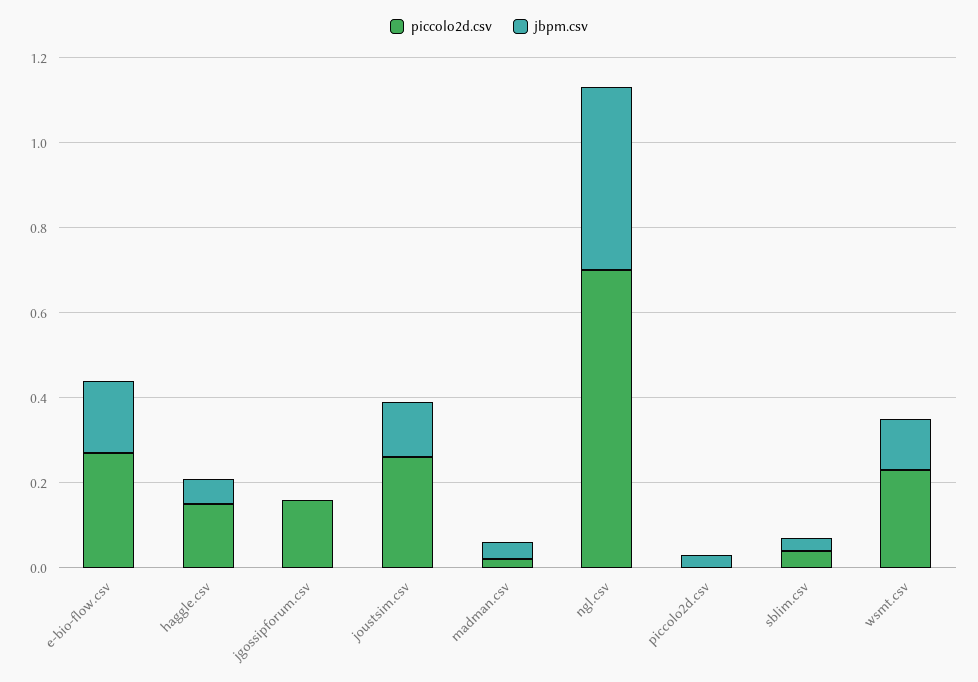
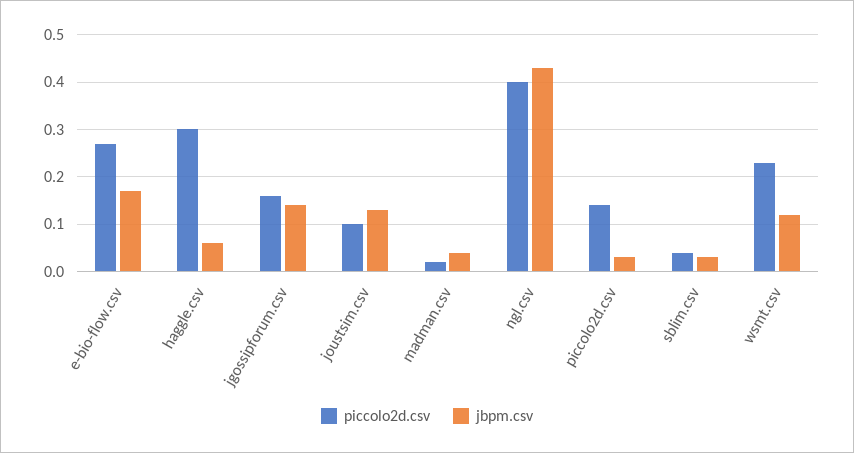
piccolo2d.csv, haggle.csv: 0.15 -> 0.3
jbpm.csv, jgossipforum.csv: 0 -> 0.15
piccolo2d.csv, joustsim.csv: 0.25 -> 0.1
piccolo2d.csv, ngl.csv: 0.7 -> 0.4
piccolo2d.csv, piccolo2d.csv: 0 -> 0.15

